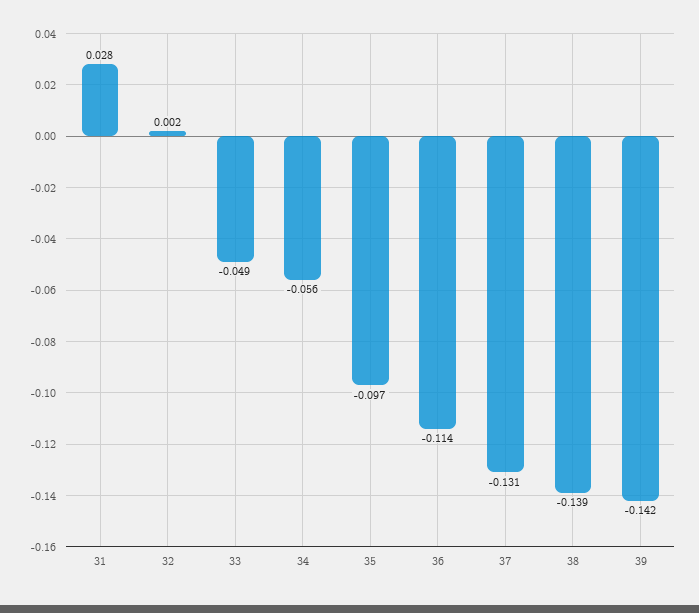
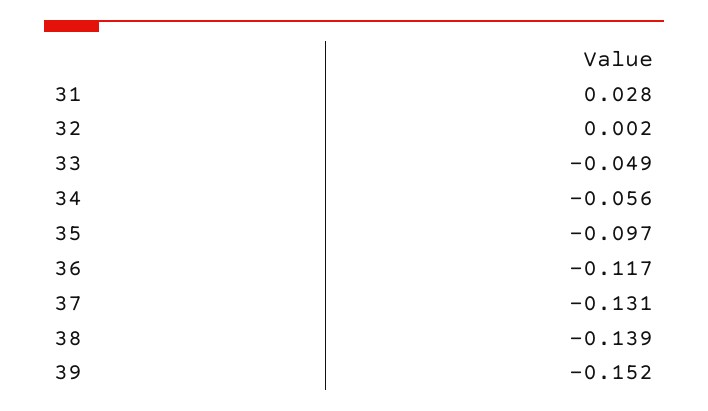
36: -0.114 -> -0.117
39: -0.142 -> -0.152

